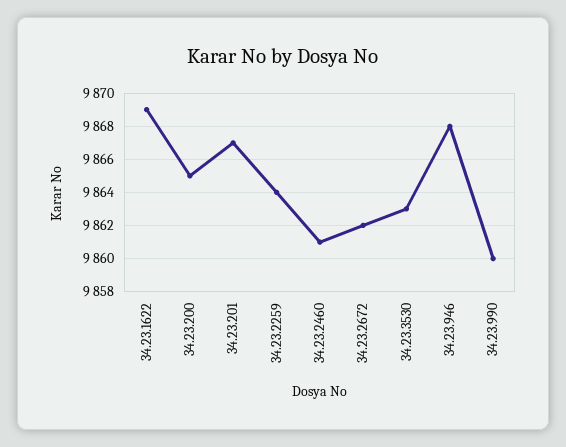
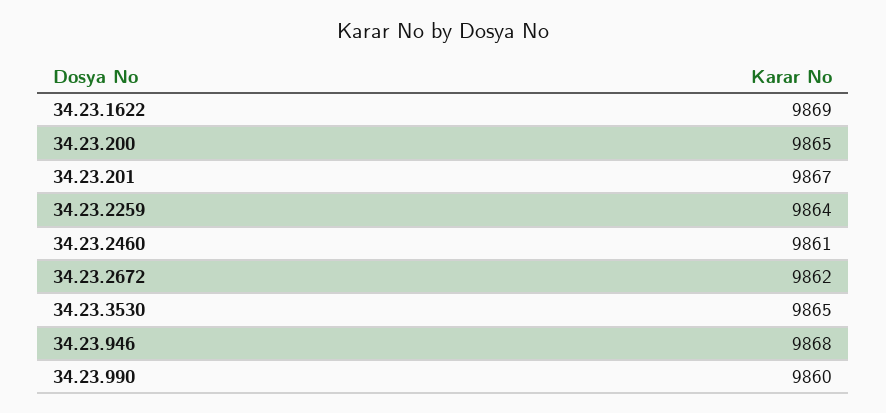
34.23.3530: 9863 -> 9865

